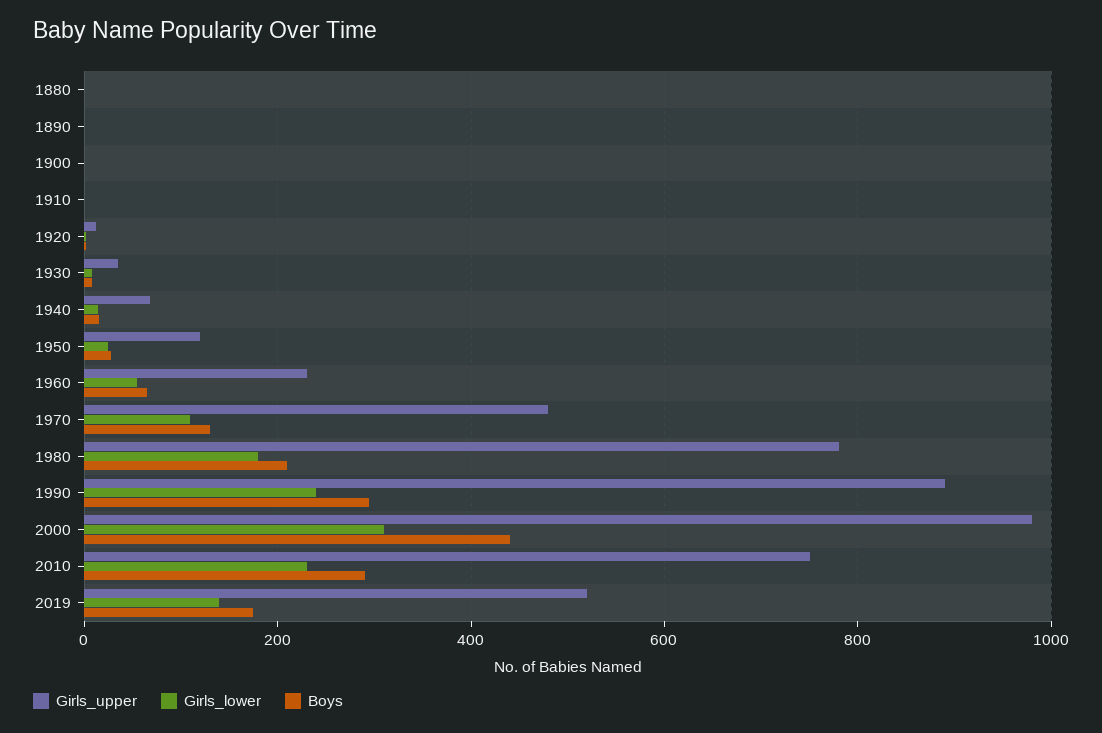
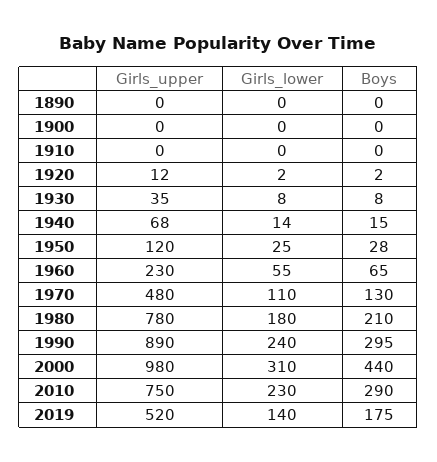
Girls_upper, 1880: 0 -> none
Girls_lower, 1880: 0 -> none
Boys, 1880: 0 -> none

